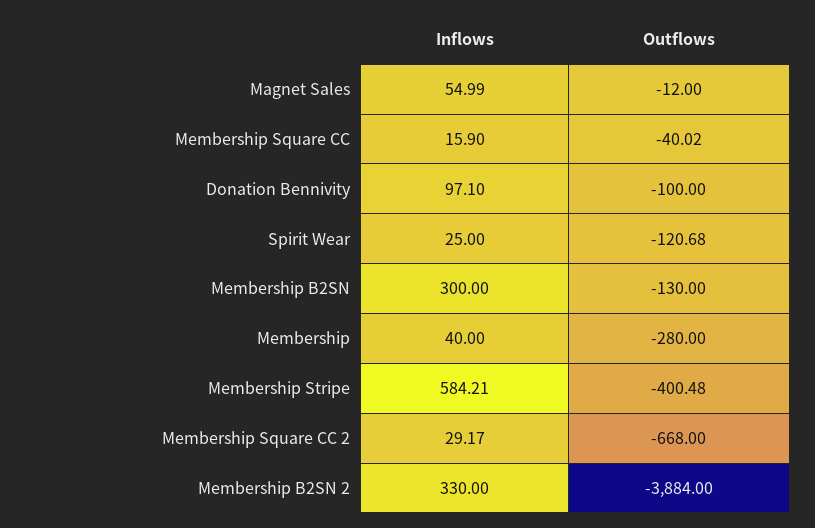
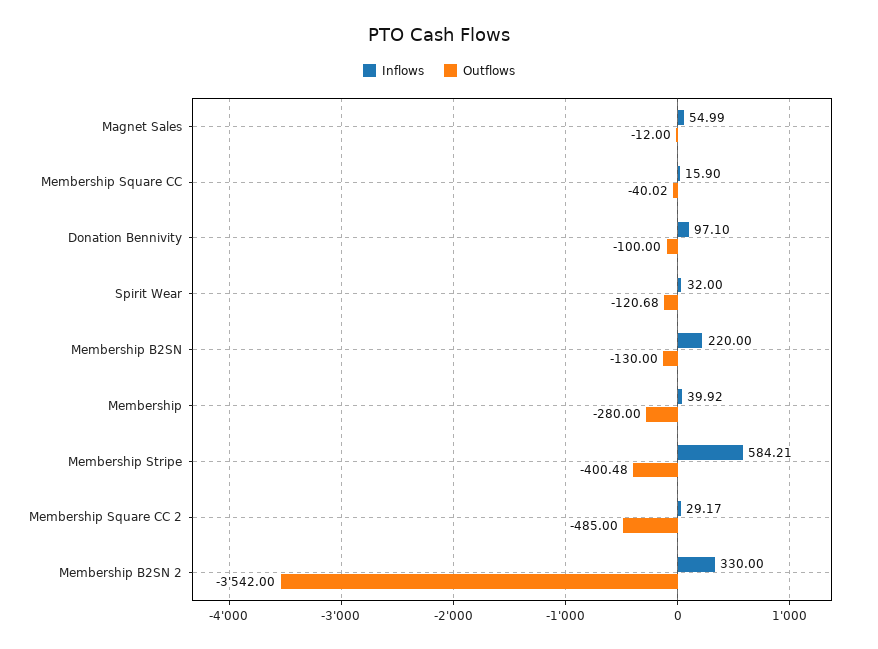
Inflows, Spirit Wear: 25 -> 32
Inflows, Membership B2SN: 300 -> 220
Inflows, Membership: 40 -> 39.92
Outflows, Membership Square CC 2: -668 -> -485
Outflows, Membership B2SN 2: -3884 -> -3542

